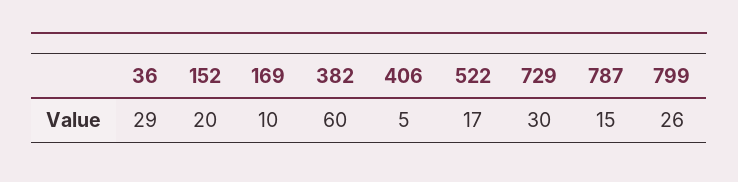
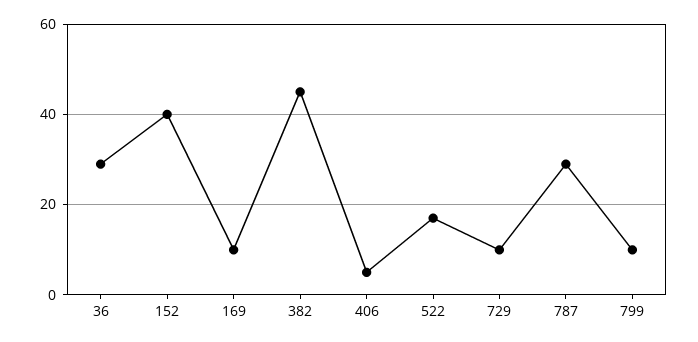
152: 20 -> 40
382: 60 -> 45
729: 30 -> 10
787: 15 -> 30
799: 26 -> 10

